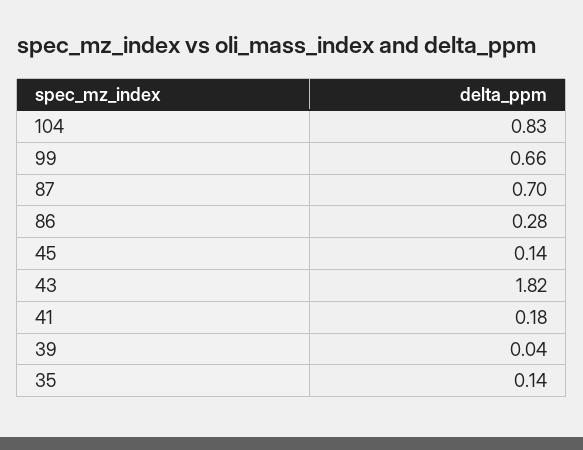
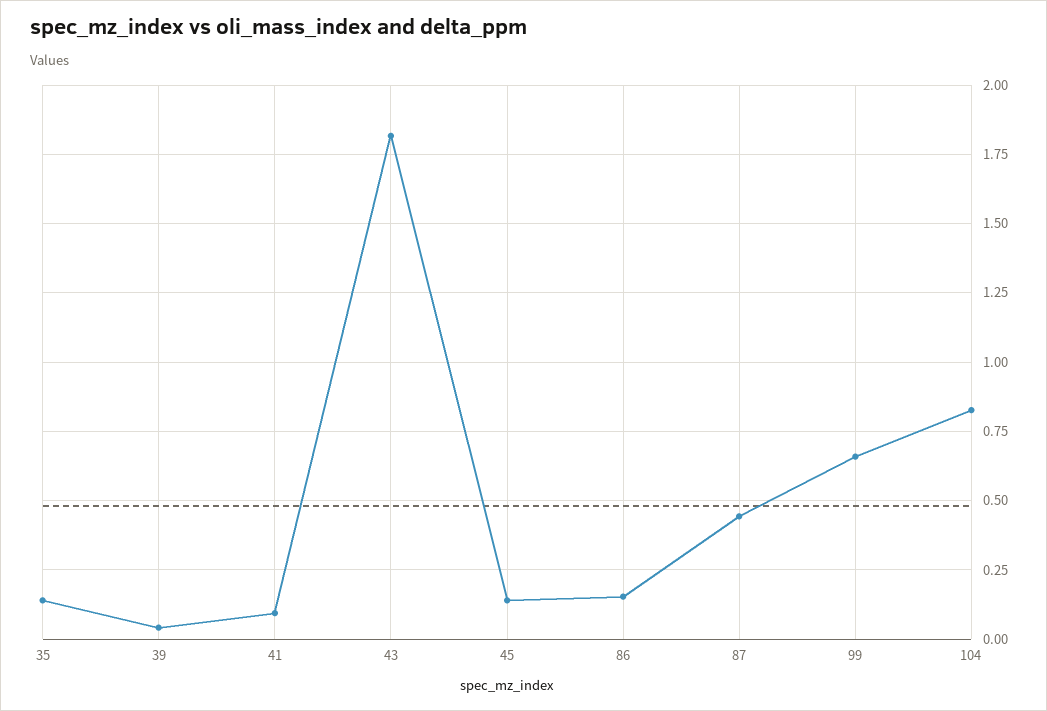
87: 0.7 -> 0.45
86: 0.28 -> 0.15
41: 0.18 -> 0.1

